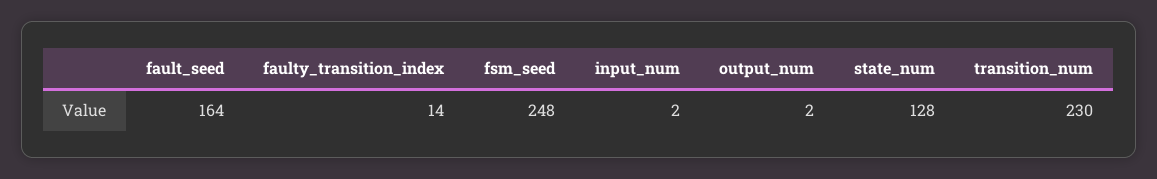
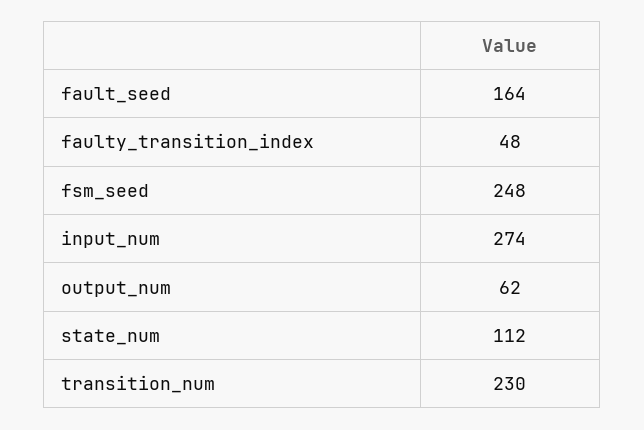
faulty_transition_index: 14 -> 48
input_num: 2 -> 274
output_num: 2 -> 62
state_num: 128 -> 112

